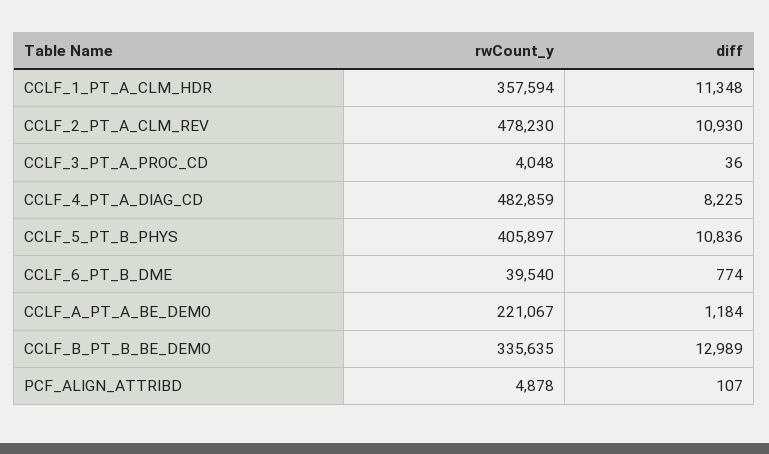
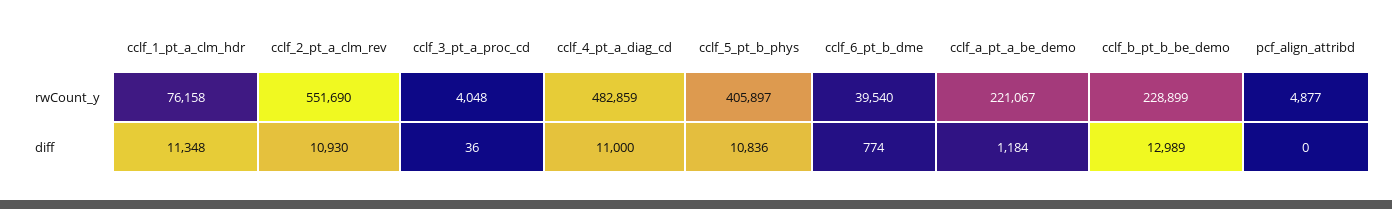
rwCount_y, CCLF_1_PT_A_CLM_HDR: 357594 -> 76158
rwCount_y, CCLF_2_PT_A_CLM_REV: 478230 -> 551690
diff, CCLF_4_PT_A_DIAG_CD: 8225 -> 11000
rwCount_y, CCLF_B_PT_B_BE_DEMO: 335635 -> 228899
rwCount_y, PCF_ALIGN_ATTRIBD: 4878 -> 4877
diff, PCF_ALIGN_ATTRIBD: 107 -> 0

